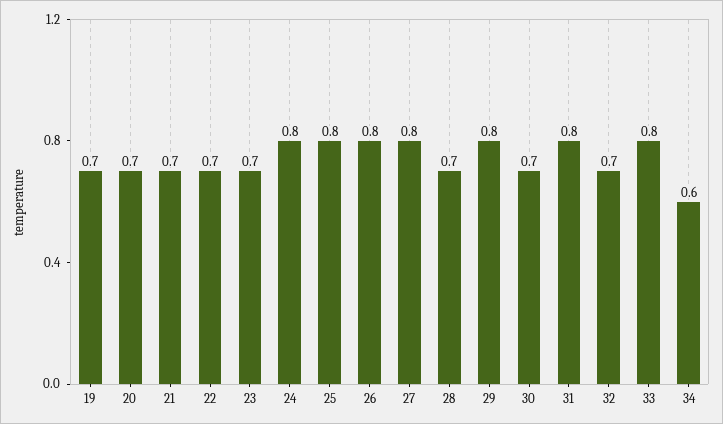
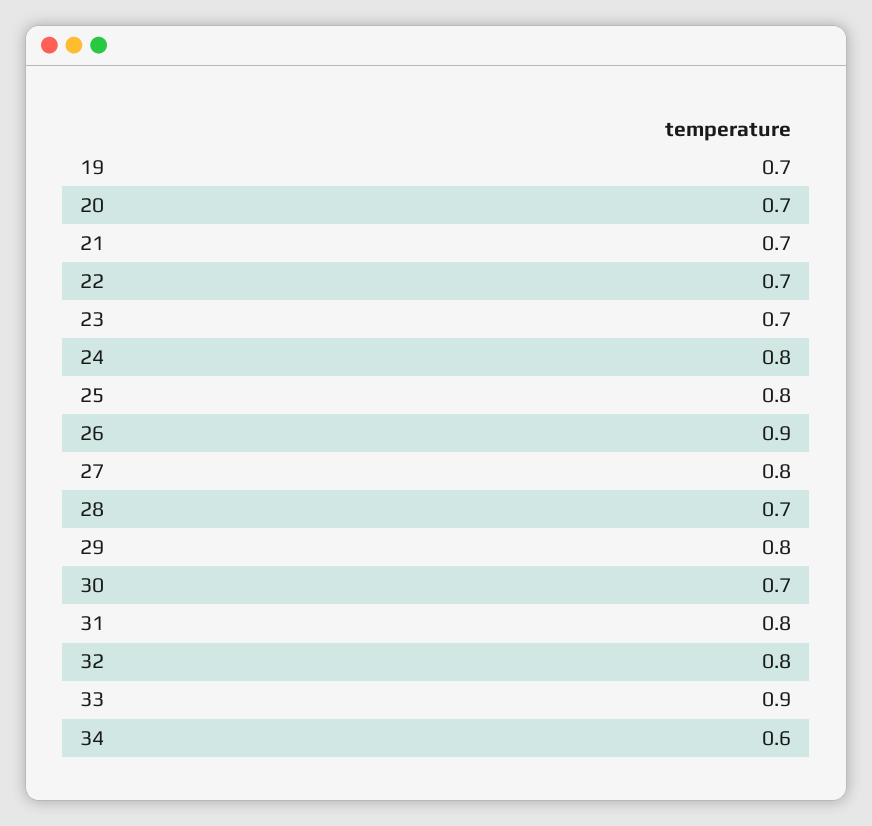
26: 0.8 -> 0.9
32: 0.7 -> 0.8
33: 0.8 -> 0.9

